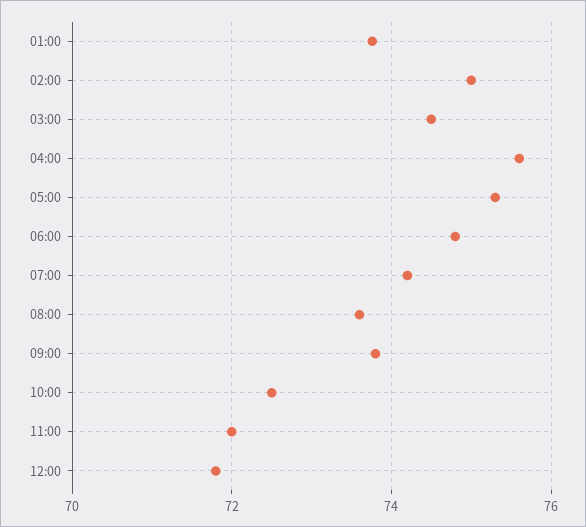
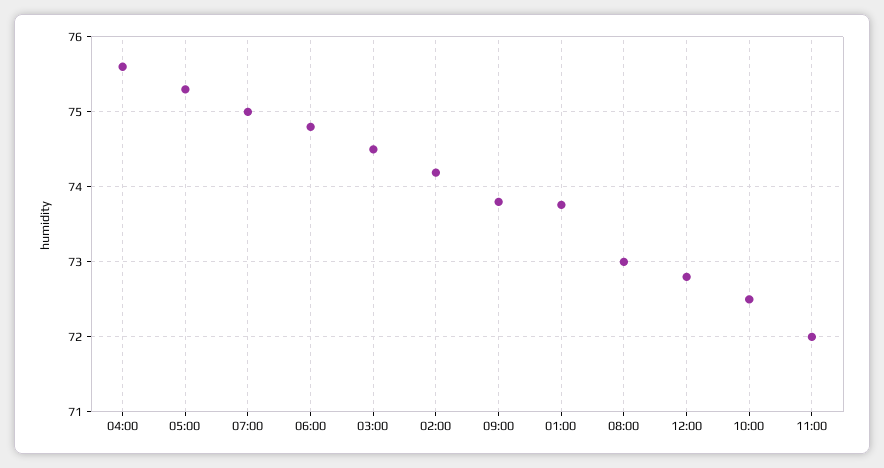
02:00: 75 -> 74.2
07:00: 74.2 -> 75
08:00: 73.6 -> 73
12:00: 71.8 -> 72.8

